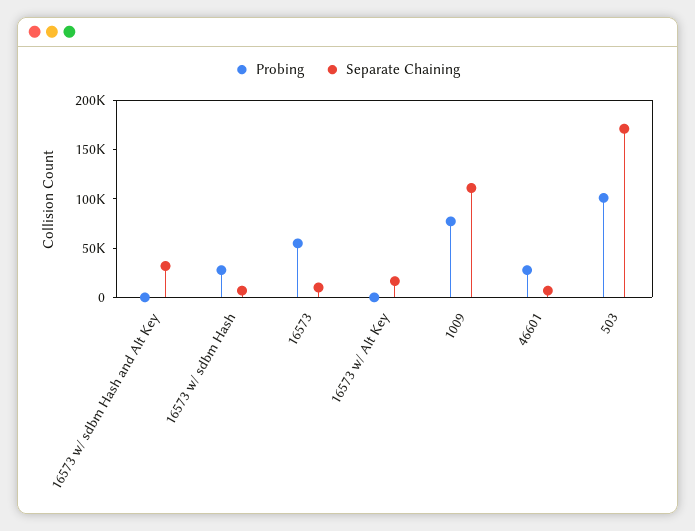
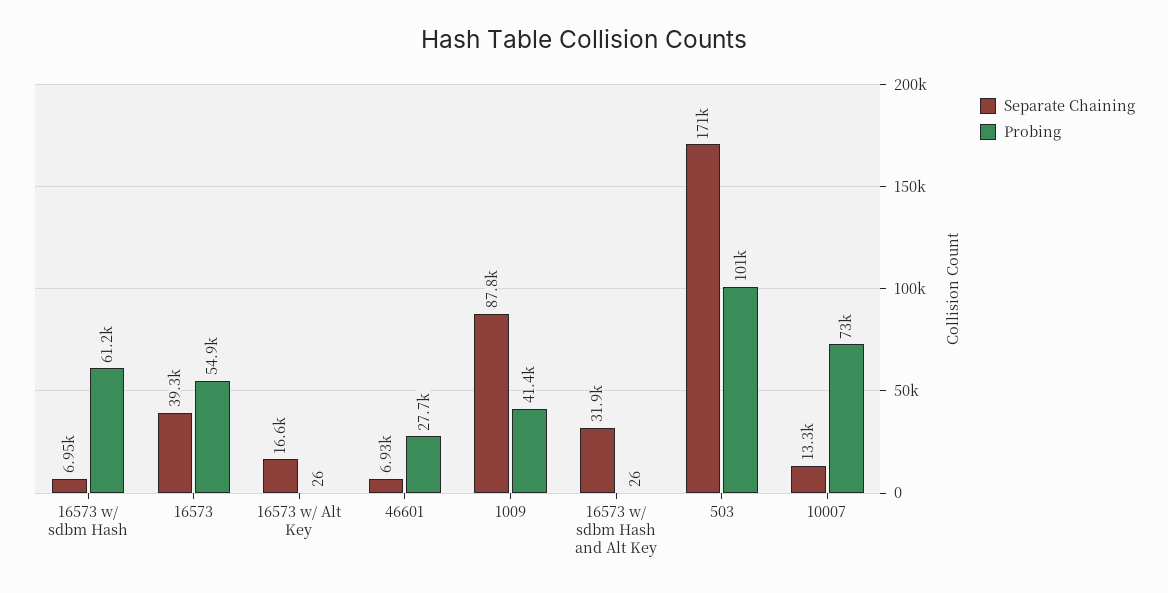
Probing, 16573 w/ sdbm Hash: 30000 -> 61200
Separate Chaining, 16573: 10000 -> 39300
Probing, 1009: 80000 -> 41400
Separate Chaining, 1009: 110000 -> 87800
Separate Chaining, 10007: none -> 13300
Probing, 10007: none -> 73000

